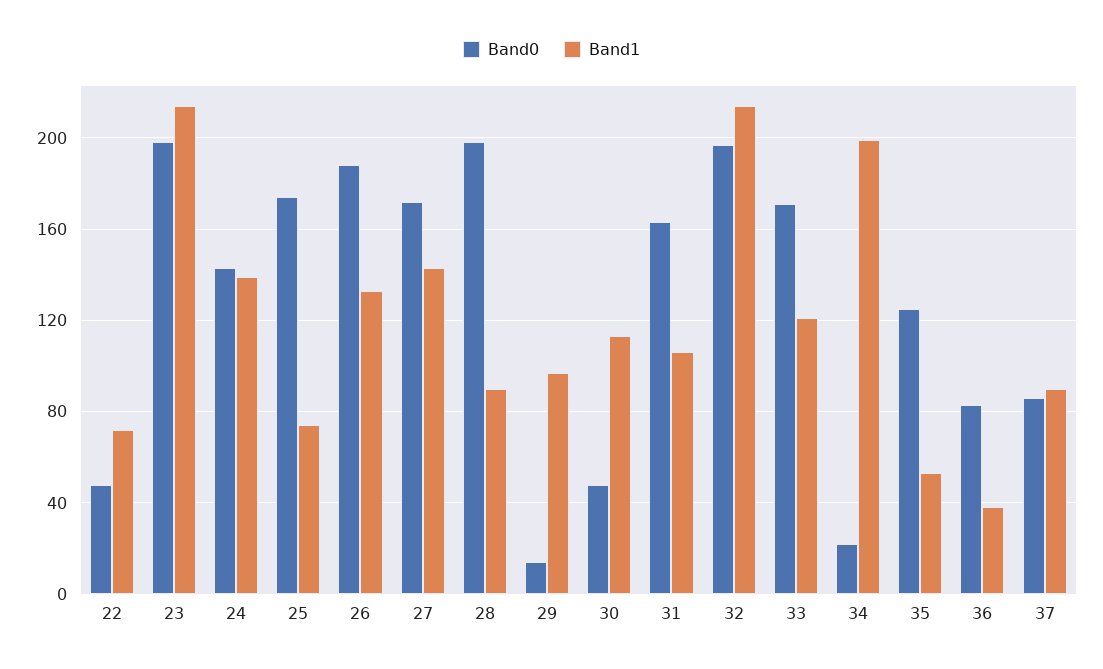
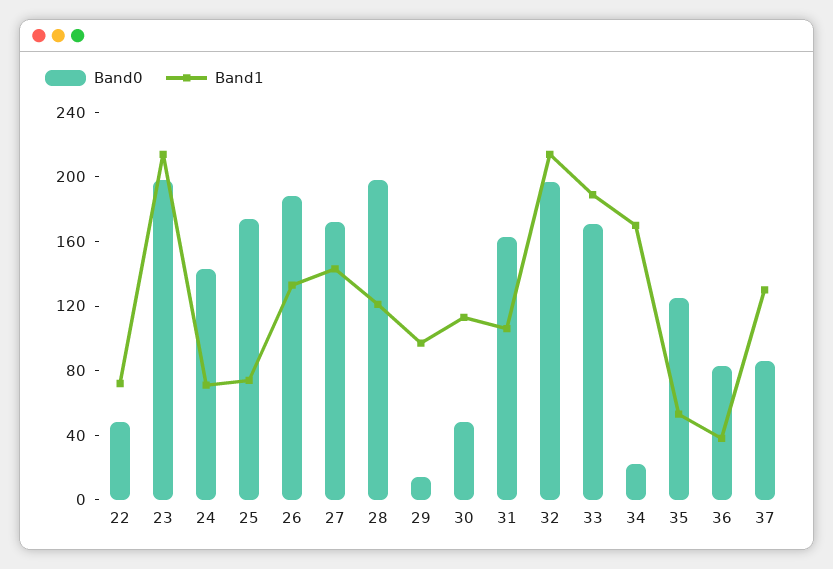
Band1, 24: 140 -> 70
Band1, 28: 90 -> 120
Band1, 33: 120 -> 190
Band1, 34: 200 -> 170
Band1, 37: 90 -> 130

